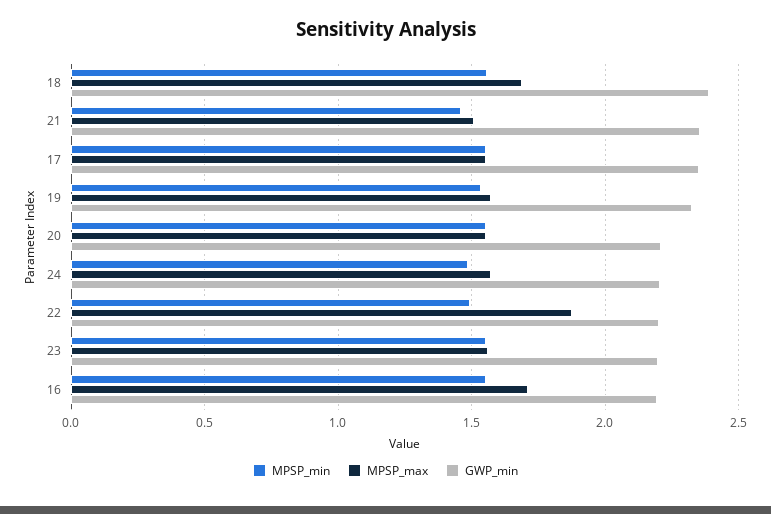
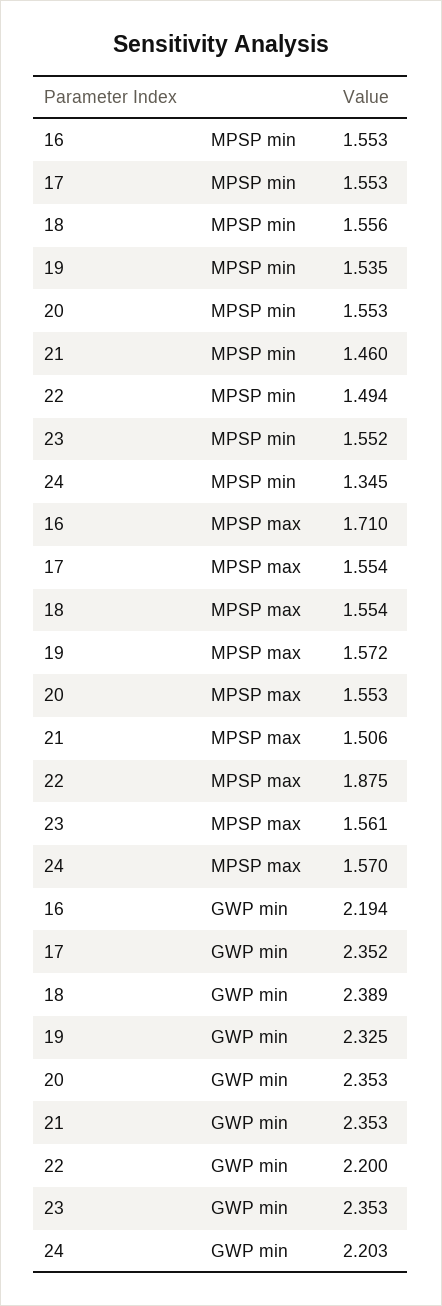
MPSP_max, 18: 1.7 -> 1.554
GWP_min, 20: 2.2 -> 2.353
MPSP_min, 24: 1.5 -> 1.345
GWP_min, 23: 2.2 -> 2.353

